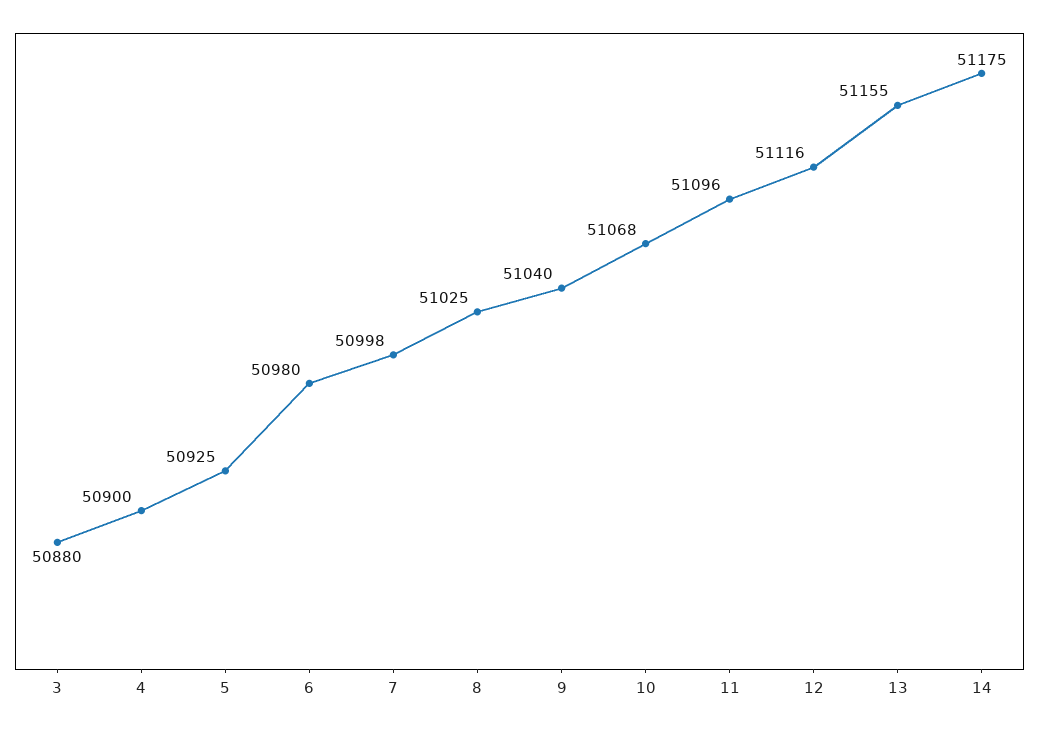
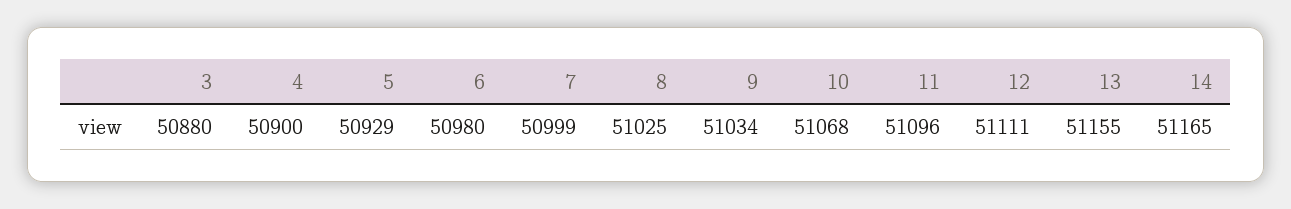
5: 50925 -> 50929
7: 50998 -> 50999
9: 51040 -> 51034
12: 51116 -> 51111
14: 51175 -> 51165

